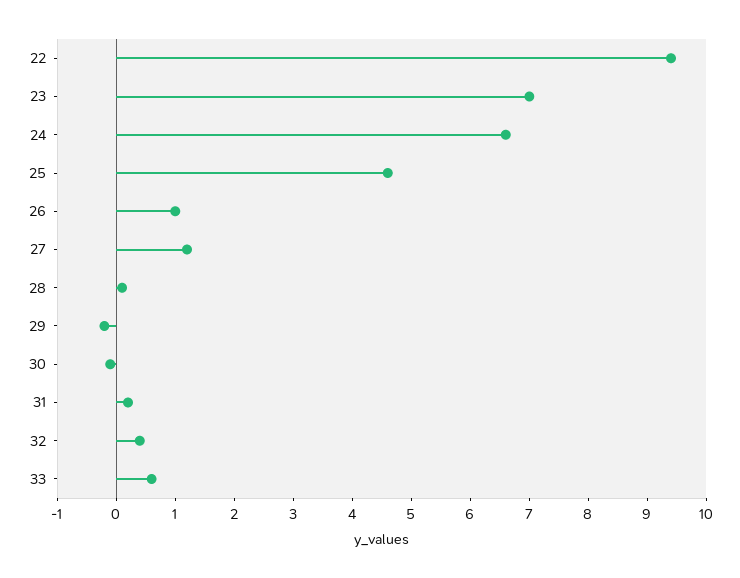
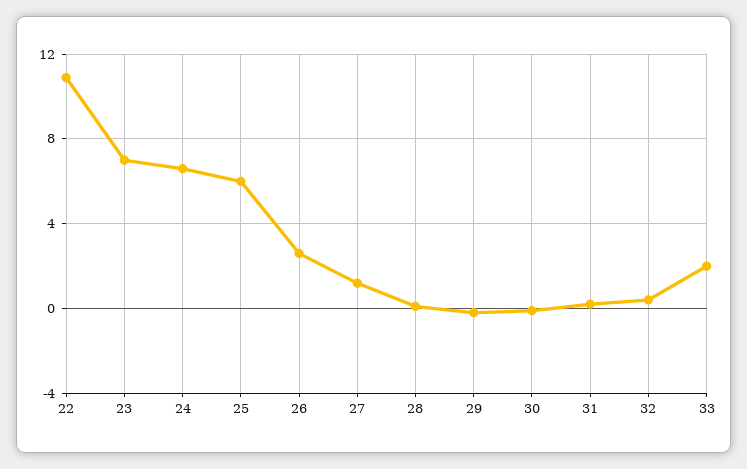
22: 9.5 -> 11
25: 4.5 -> 6
26: 1 -> 2.5
33: 0.5 -> 2

